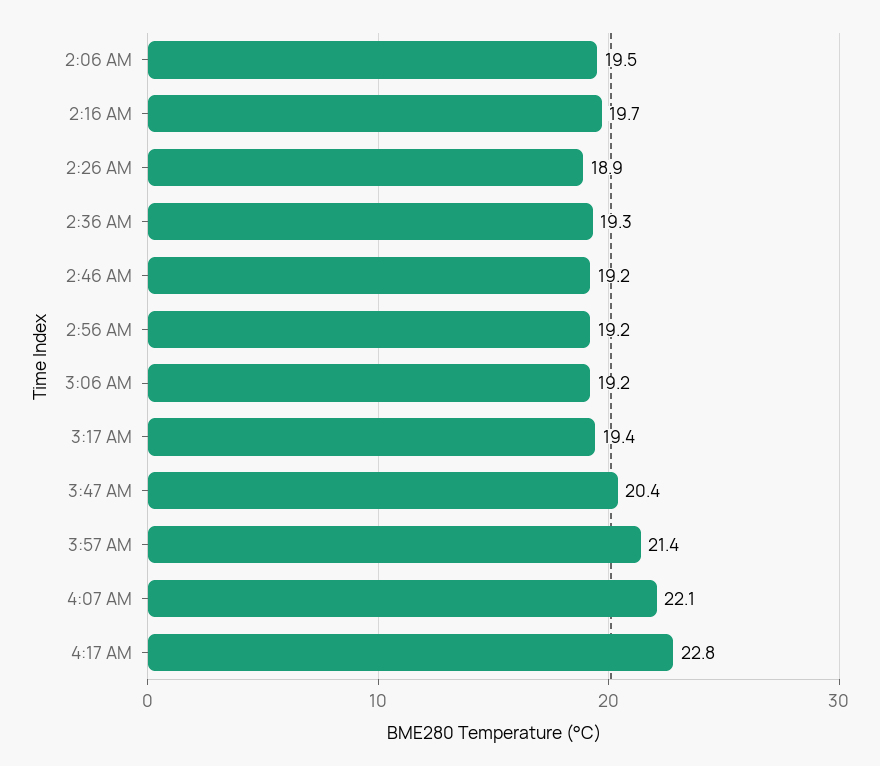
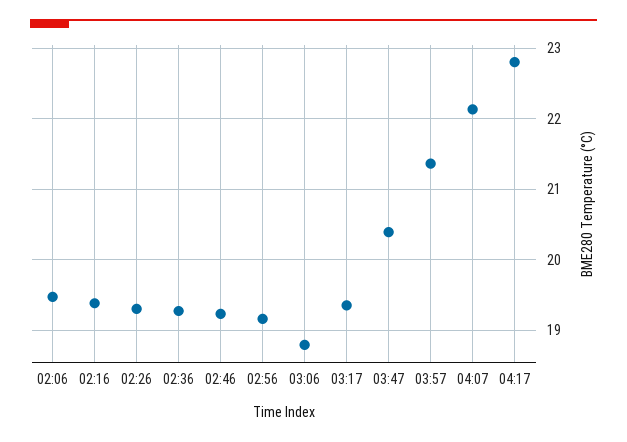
2:16 AM: 19.7 -> 19.4
2:26 AM: 18.9 -> 19.3
3:06 AM: 19.2 -> 18.8

